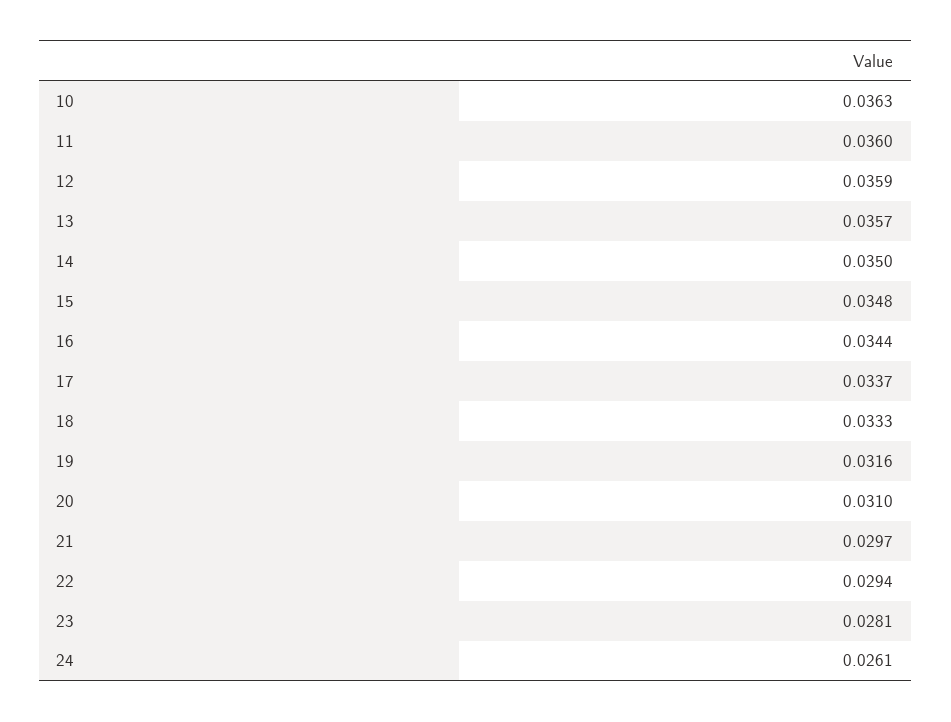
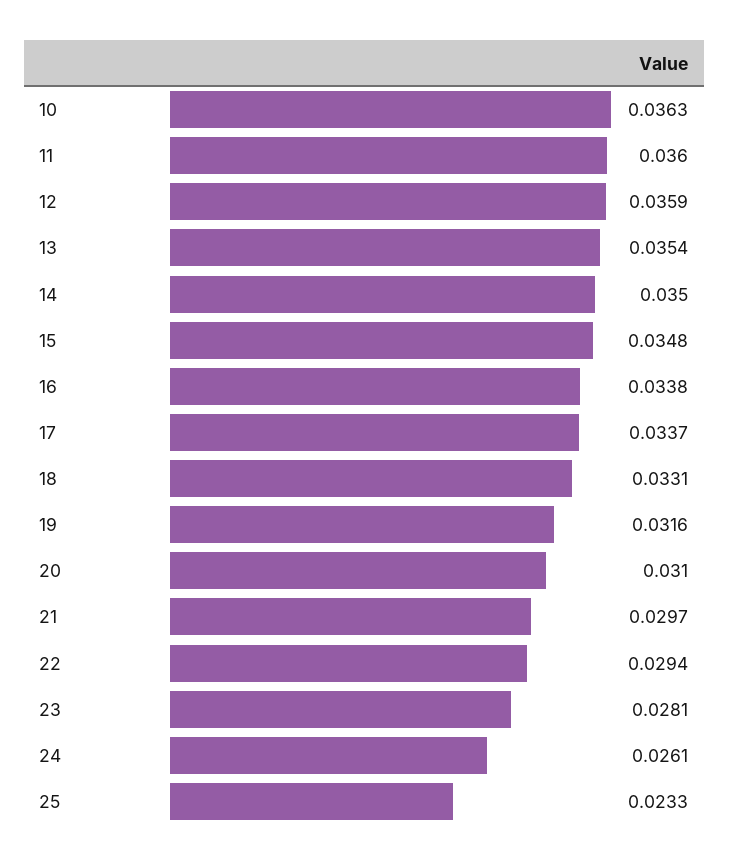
13: 0.0357 -> 0.0354
16: 0.0344 -> 0.0338
18: 0.0333 -> 0.0331
25: none -> 0.0233

